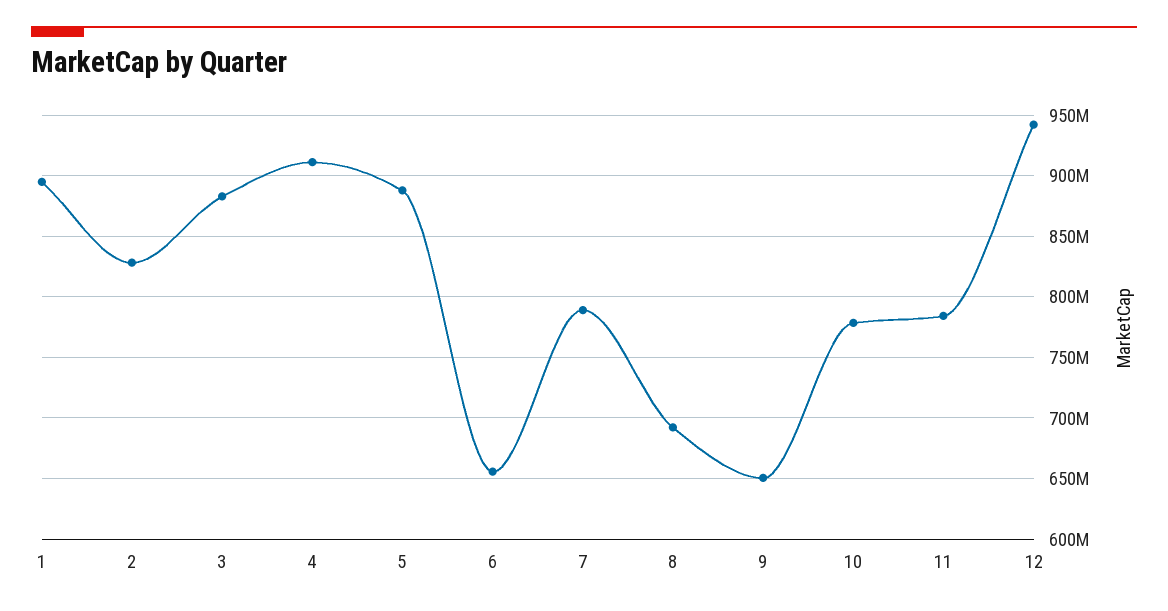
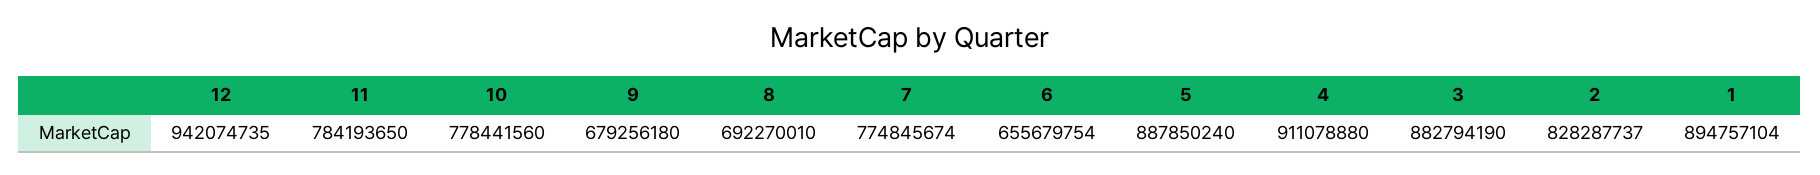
7: 790000000 -> 774845674
9: 650000000 -> 679256180

